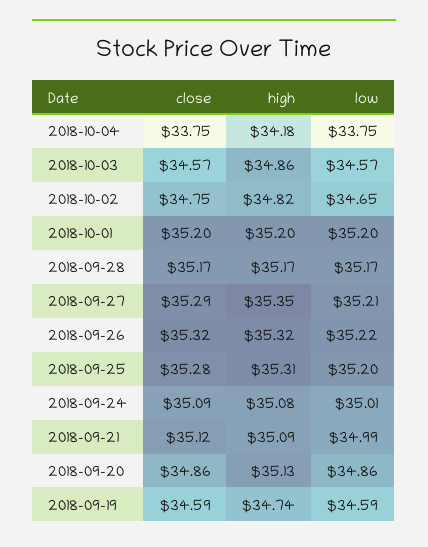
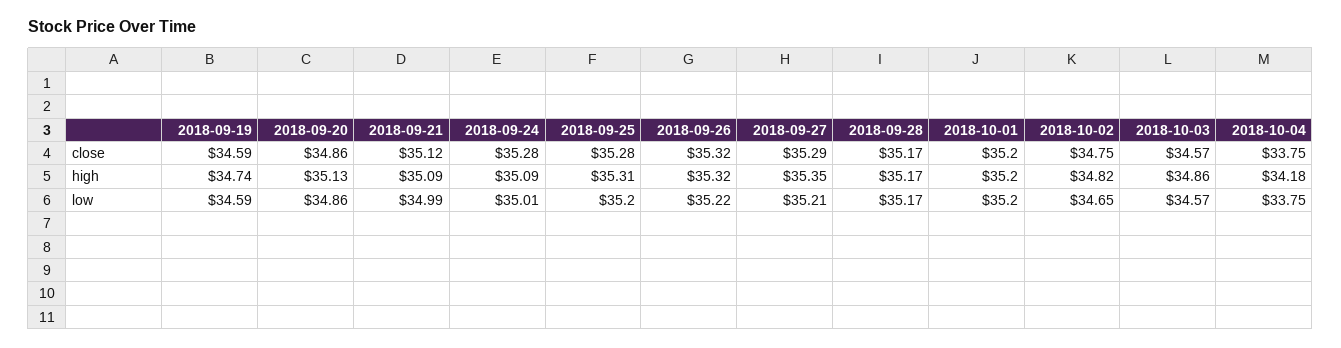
close, 2018-09-24: 35.09 -> 35.28
high, 2018-09-24: 35.08 -> 35.09

